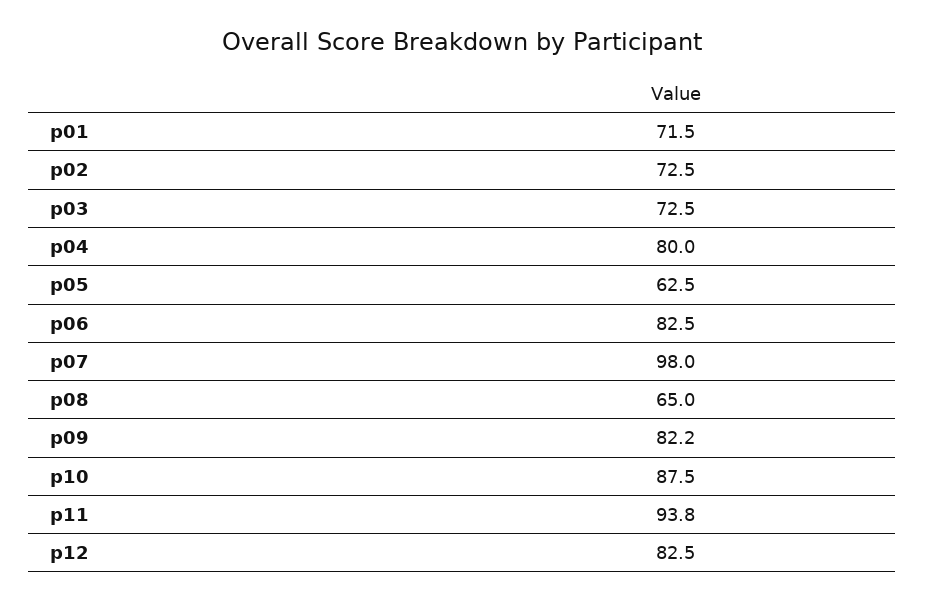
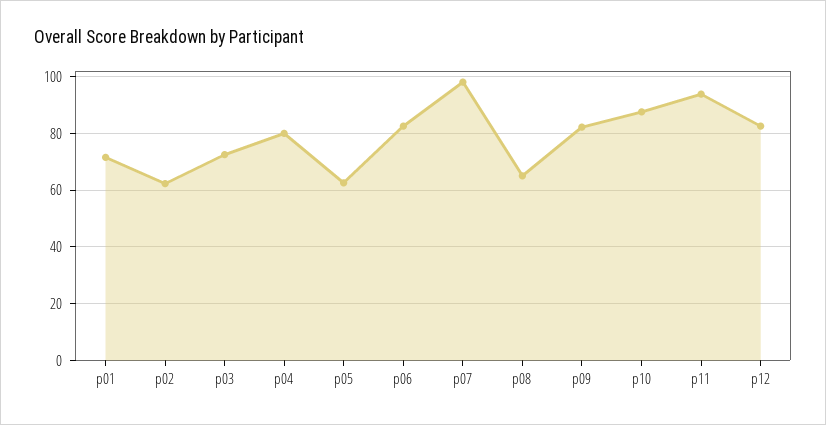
p02: 72.5 -> 62.5

